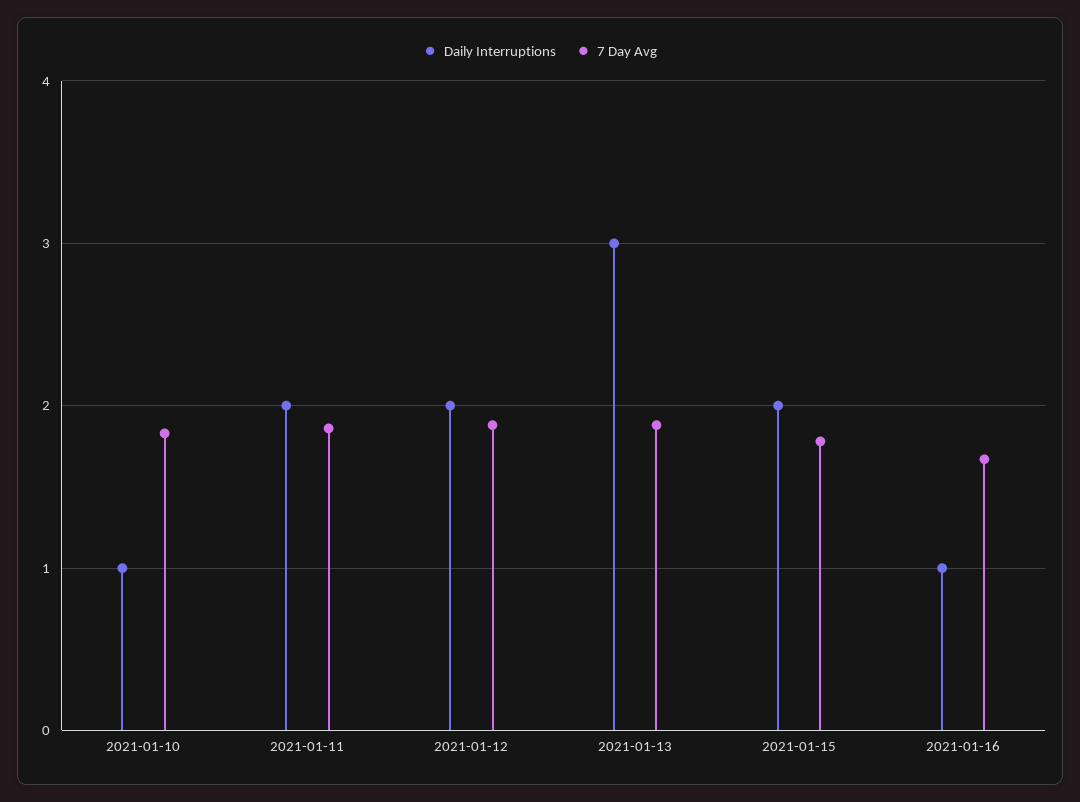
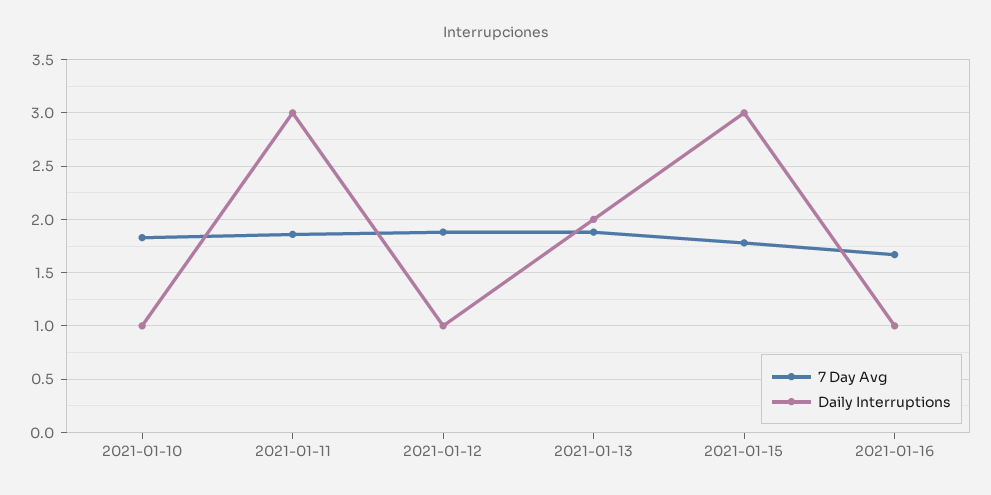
Daily Interruptions, 2021-01-11: 2 -> 3
Daily Interruptions, 2021-01-12: 2 -> 1
Daily Interruptions, 2021-01-13: 3 -> 2
Daily Interruptions, 2021-01-15: 2 -> 3

